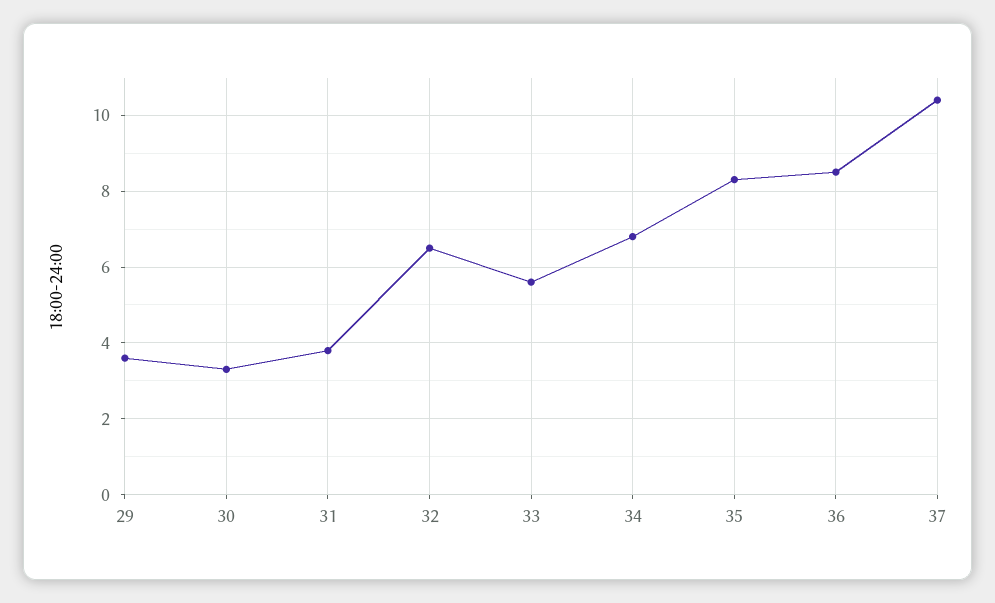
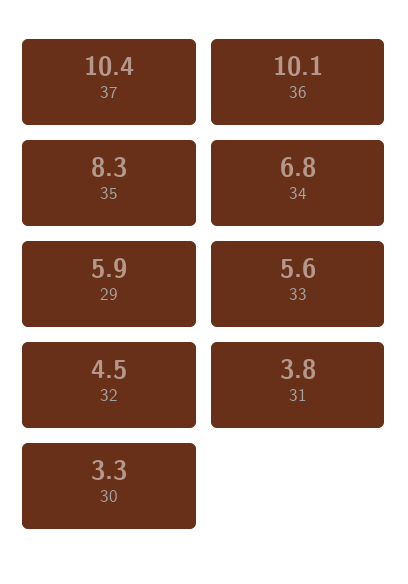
29: 3.5 -> 5.9
32: 6.5 -> 4.5
36: 8.5 -> 10.1

